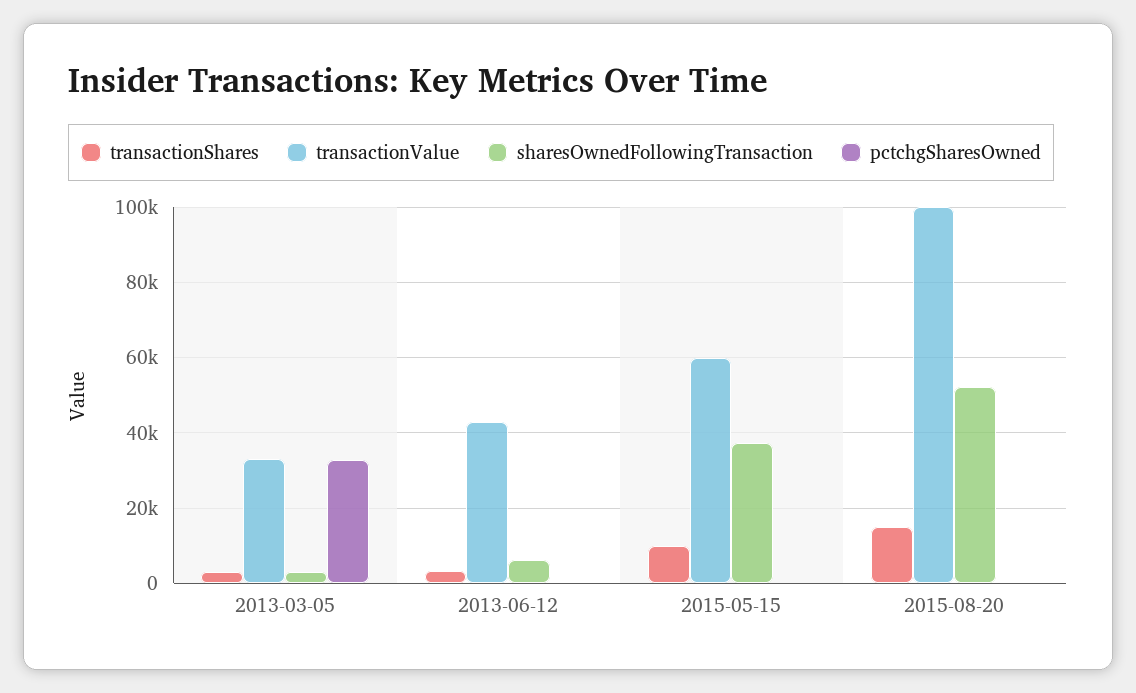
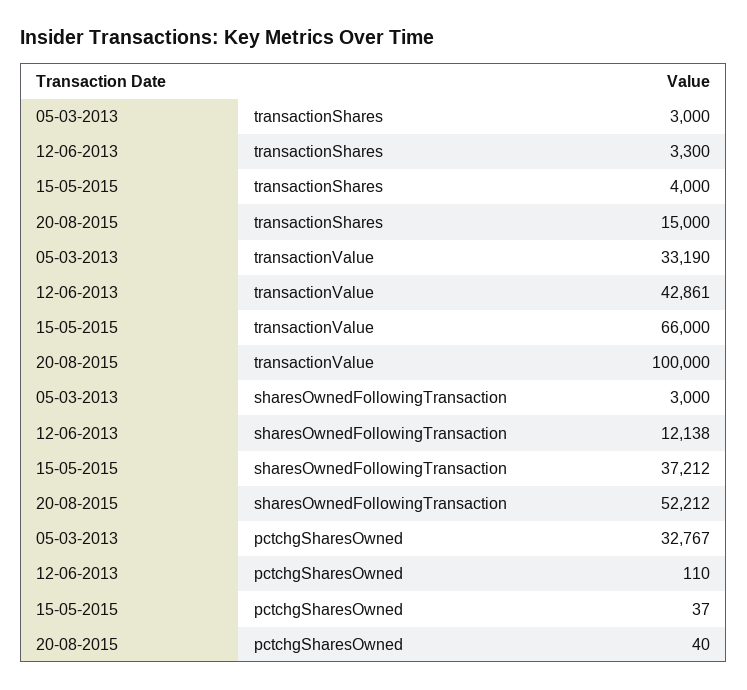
sharesOwnedFollowingTransaction, 2013-06-12: 6000 -> 12138
transactionShares, 2015-05-15: 10000 -> 4000
transactionValue, 2015-05-15: 60000 -> 66000

